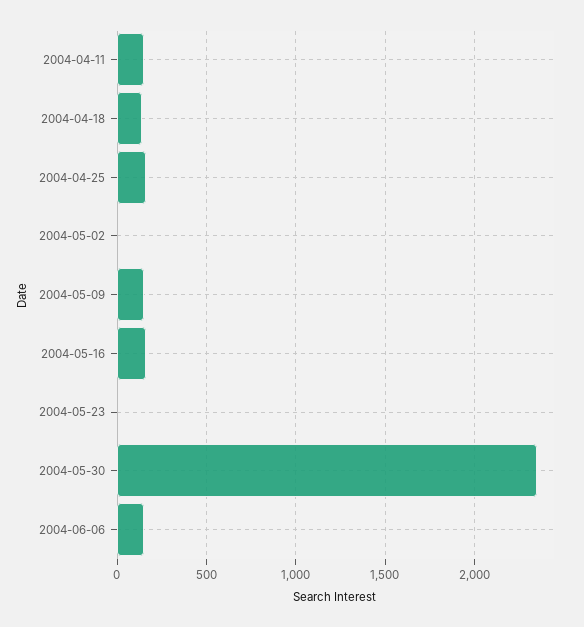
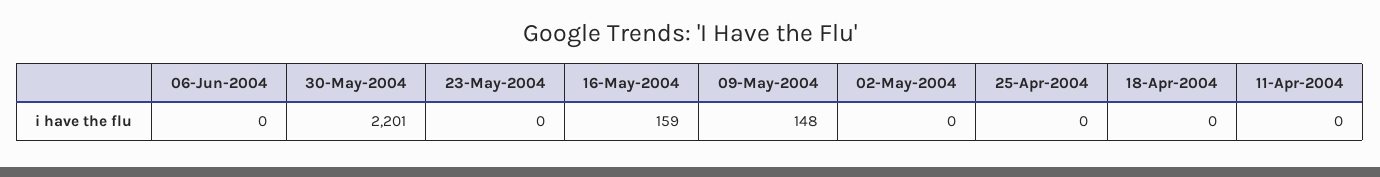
2004-04-11: 150 -> 0
2004-04-18: 150 -> 0
2004-04-25: 150 -> 0
2004-05-30: 2350 -> 2201
2004-06-06: 150 -> 0

